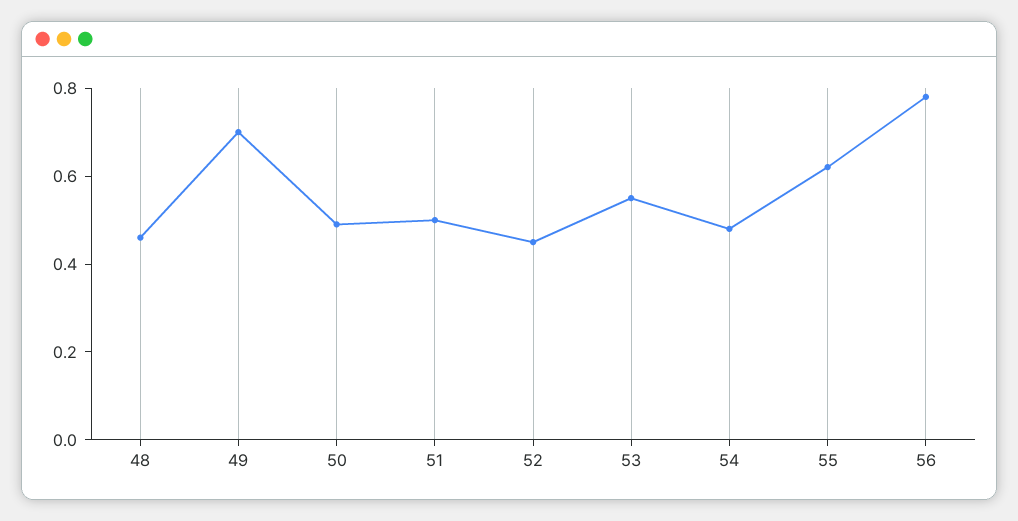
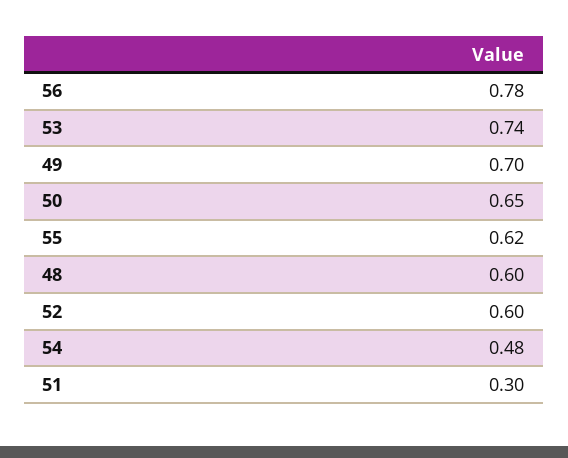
48: 0.45 -> 0.6
50: 0.5 -> 0.65
51: 0.5 -> 0.3
52: 0.45 -> 0.6
53: 0.55 -> 0.74

